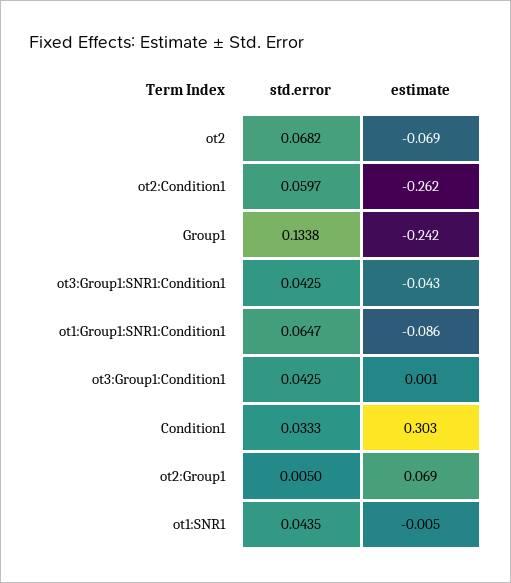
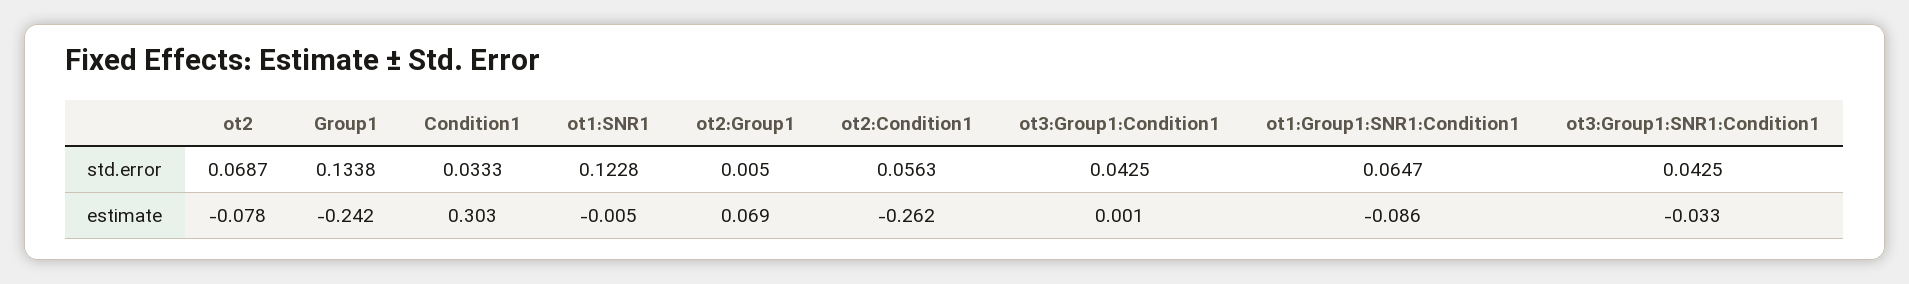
std.error, ot2: 0.0682 -> 0.0687
estimate, ot2: -0.069 -> -0.078
std.error, ot2:Condition1: 0.0597 -> 0.0563
estimate, ot3:Group1:SNR1:Condition1: -0.043 -> -0.033
std.error, ot1:SNR1: 0.0435 -> 0.1228

